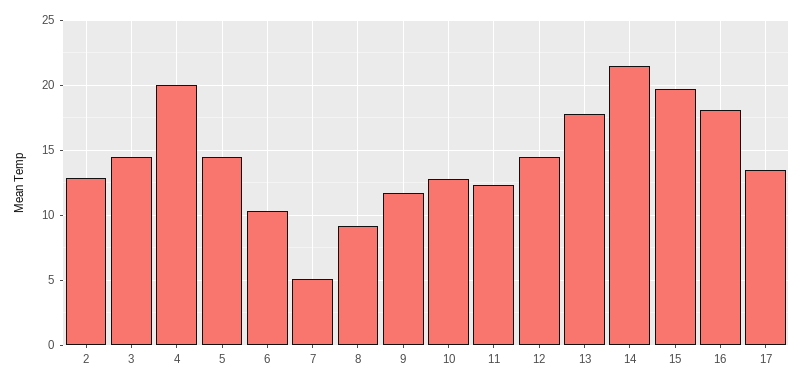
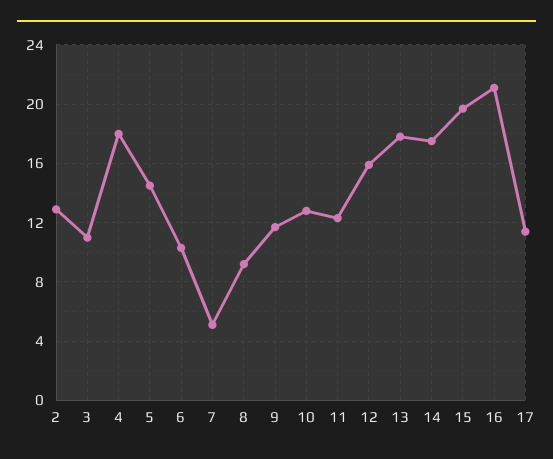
3: 14.5 -> 11
4: 20 -> 18
12: 14.5 -> 16
14: 21.5 -> 17.5
16: 18 -> 21
17: 13.5 -> 11.5

